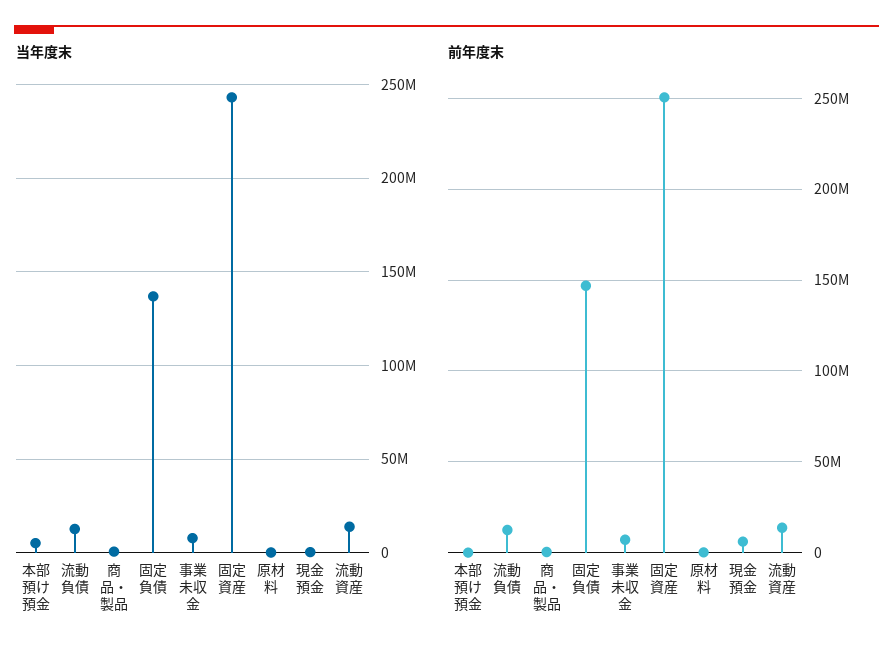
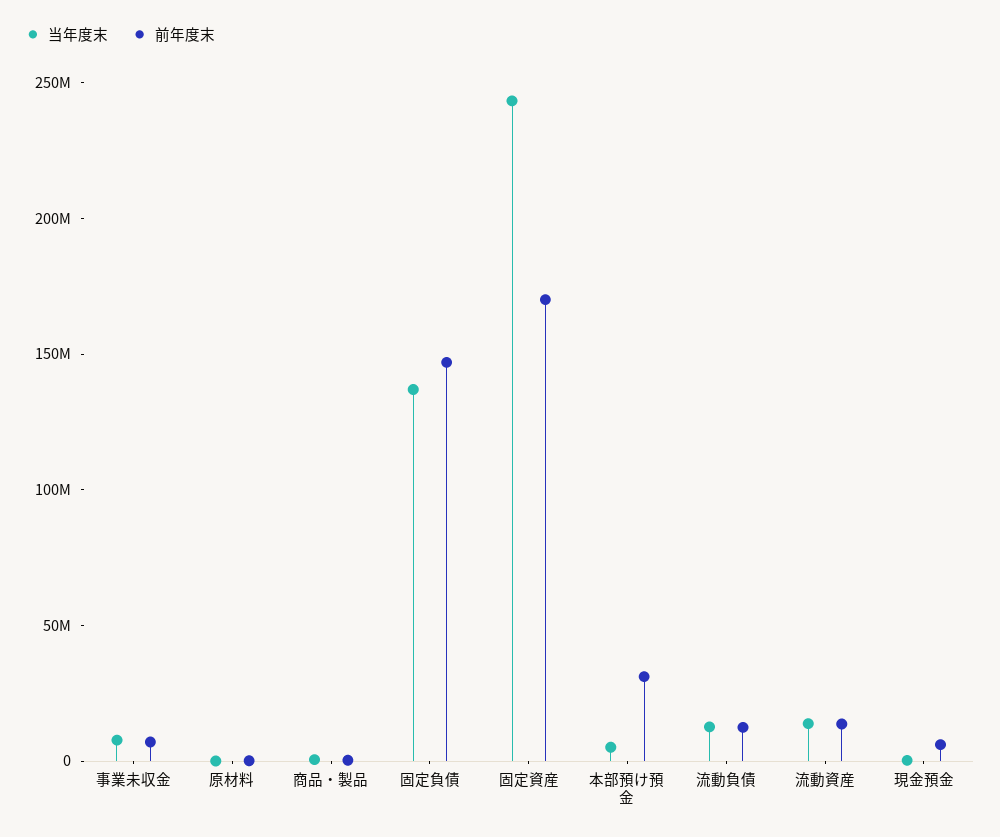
前年度末, 本部預け預金: 0 -> 30000000
前年度末, 固定資産: 250000000 -> 170000000

